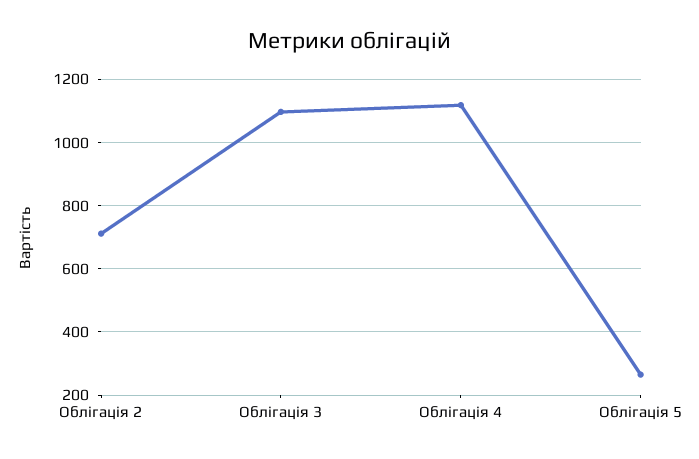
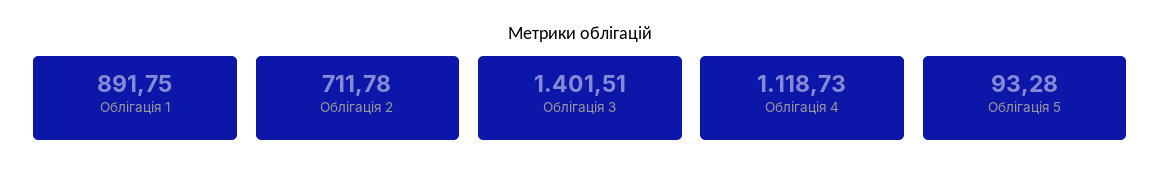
Облігація 3: 1100 -> 1401.51
Облігація 5: 260 -> 93.28
Облігація 1: none -> 891.75

